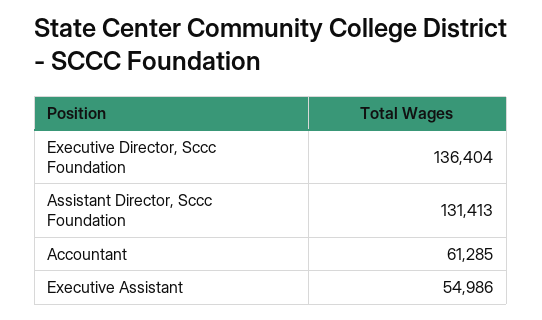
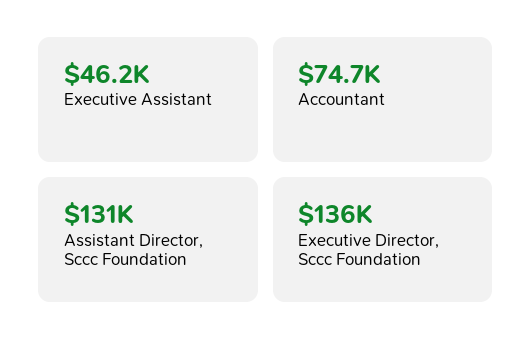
Accountant: 61285 -> 74700
Executive Assistant: 54986 -> 46200

